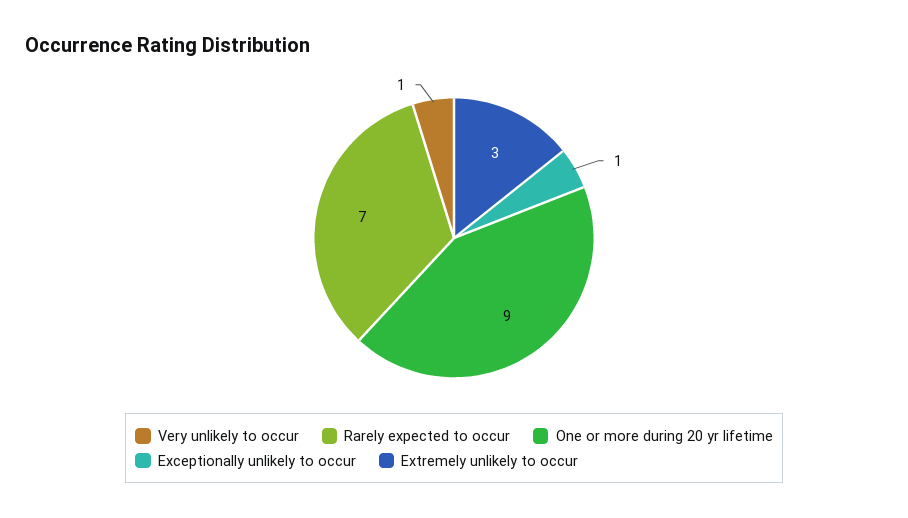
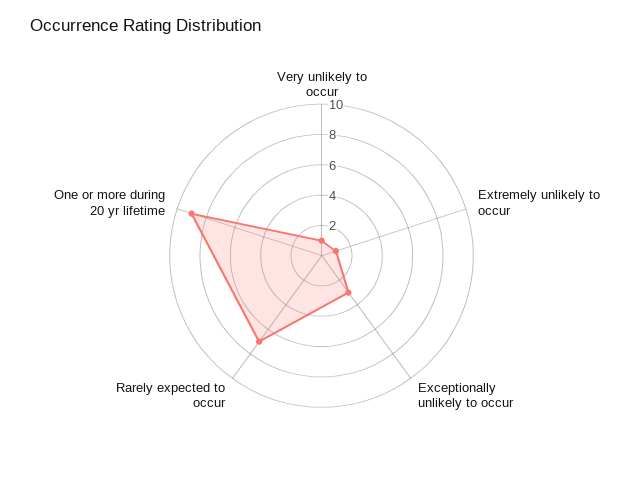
Exceptionally unlikely to occur: 1 -> 3
Extremely unlikely to occur: 3 -> 1

